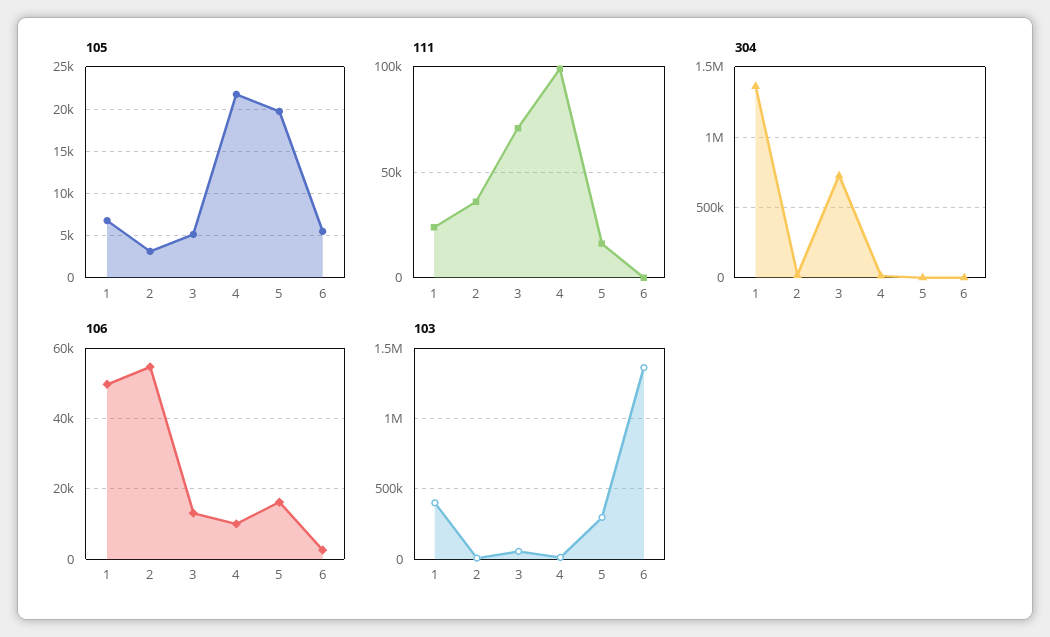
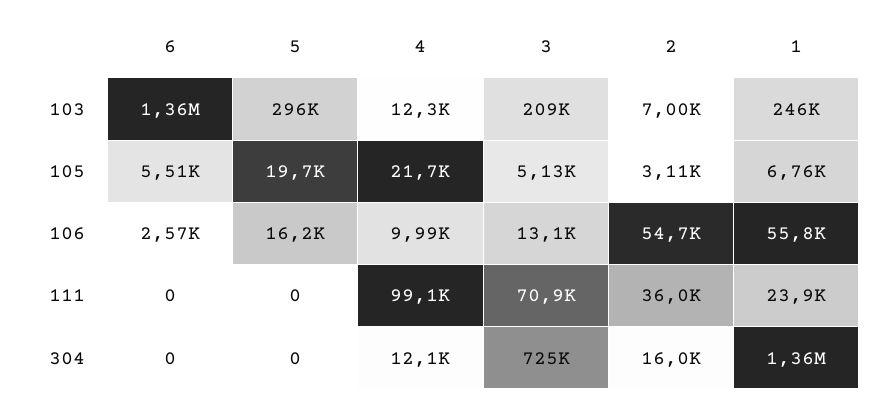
111, 5: 15000 -> 0
106, 1: 50000 -> 55800
103, 1: 400000 -> 246000
103, 3: 50000 -> 209000

